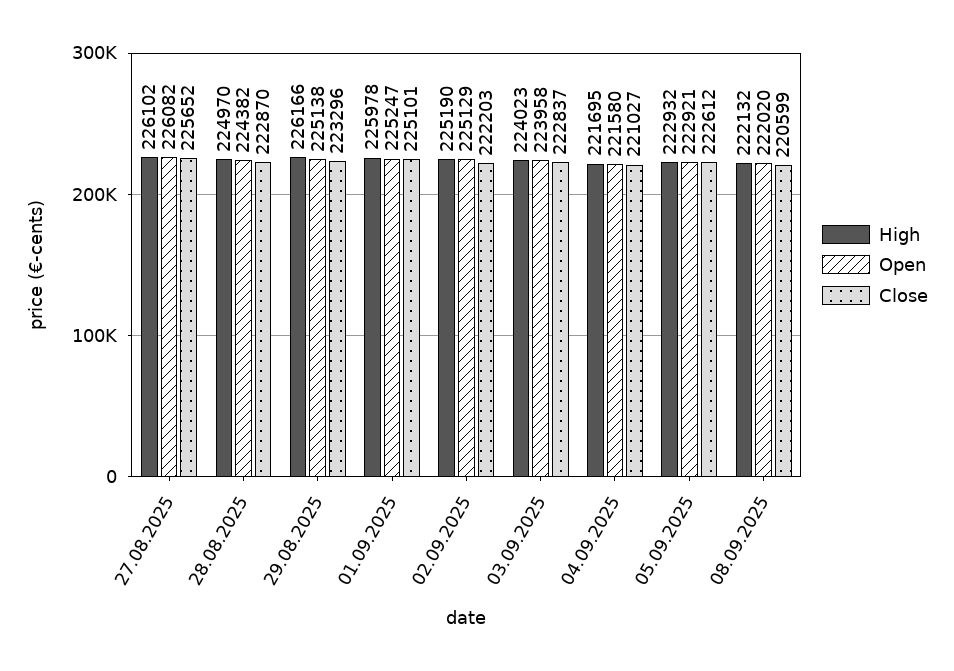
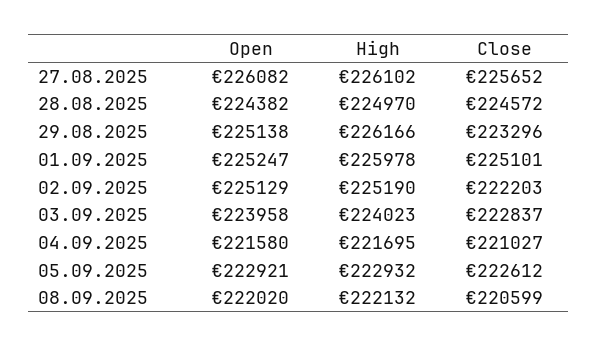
Close, 28.08.2025: 222870 -> 224572

